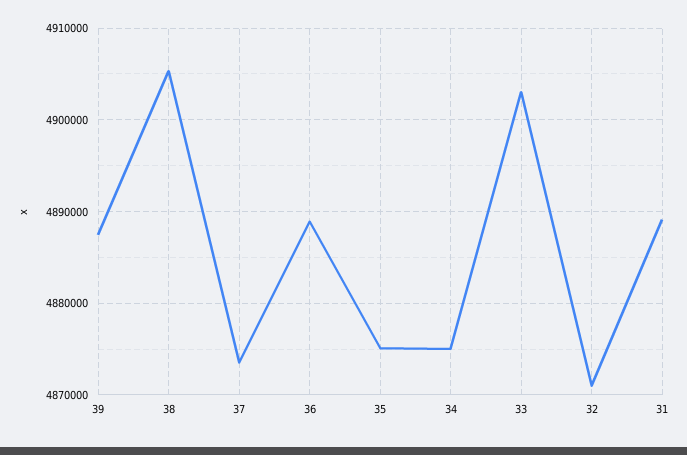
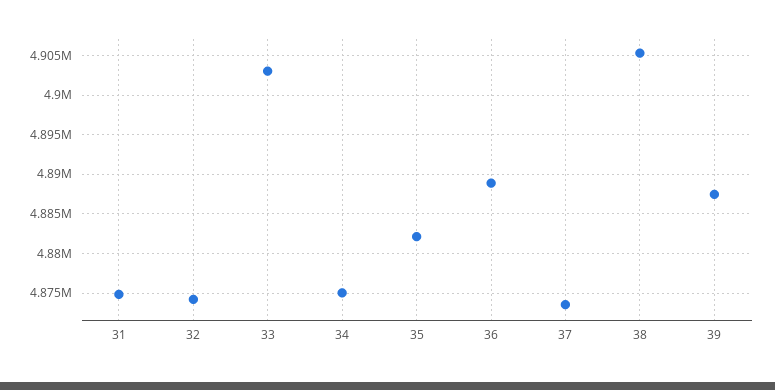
35: 4875000 -> 4882000
32: 4871000 -> 4874000
31: 4889000 -> 4875000

